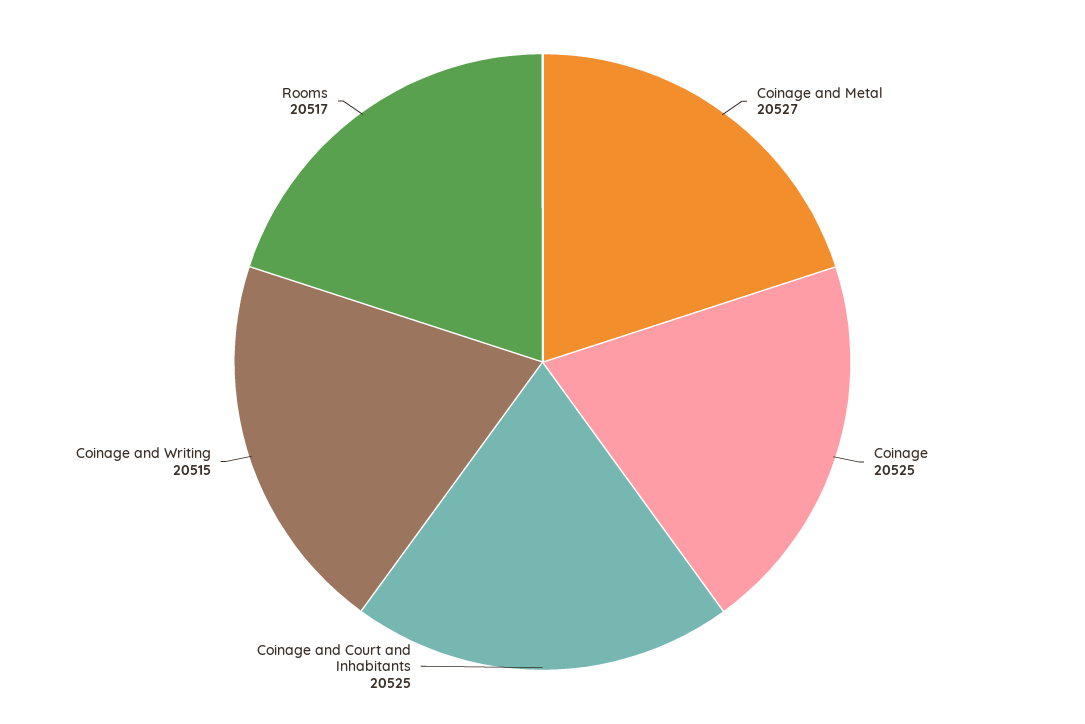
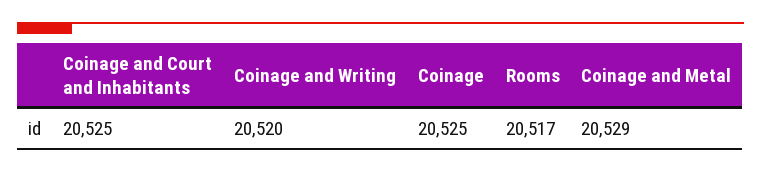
Coinage and Metal: 20527 -> 20529
Coinage and Writing: 20515 -> 20520

